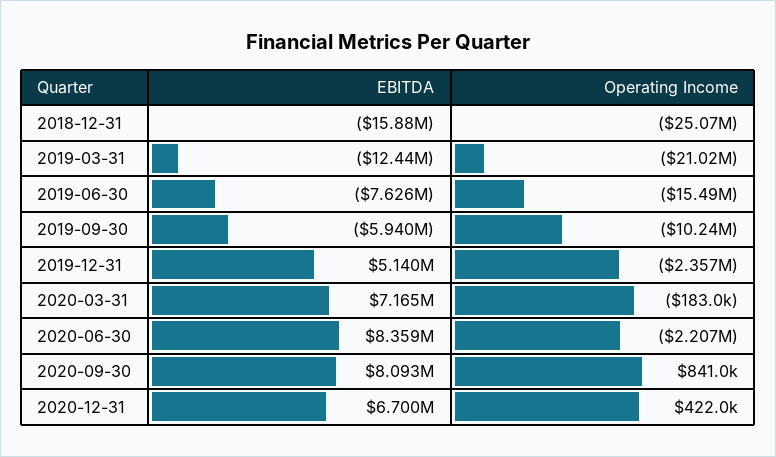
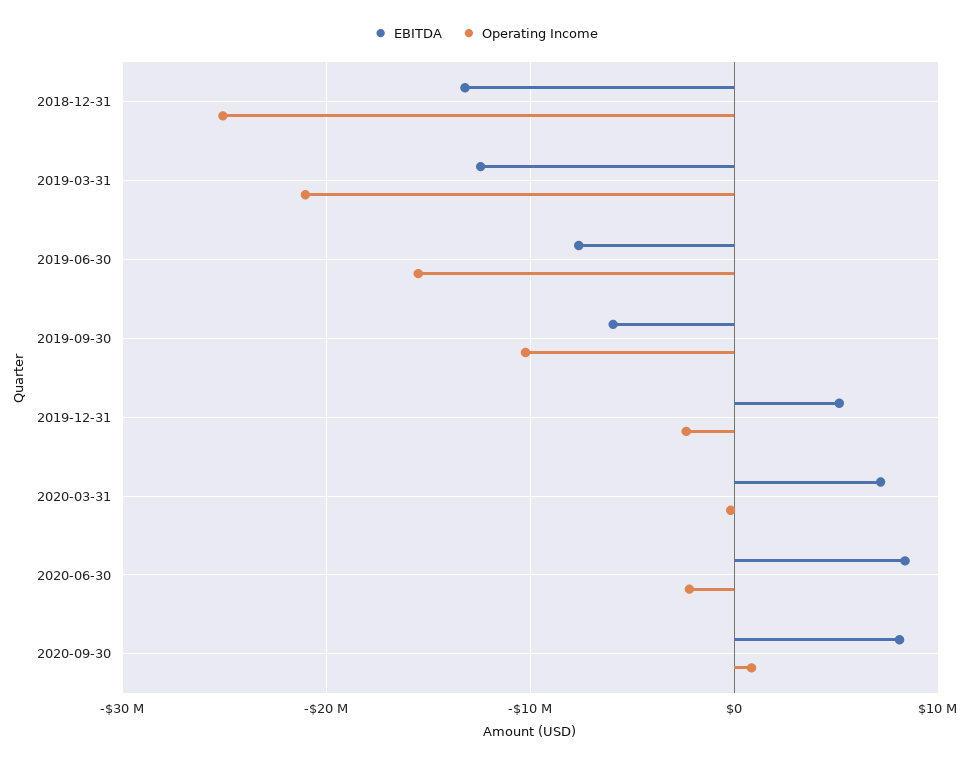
EBITDA, 2018-12-31: -15880000 -> -13000000
EBITDA, 2020-12-31: 6700000 -> none
Operating Income, 2020-12-31: 422000 -> none

